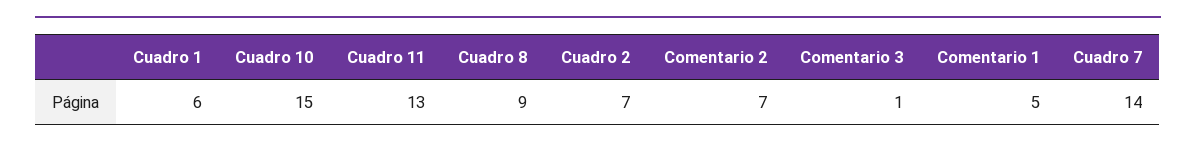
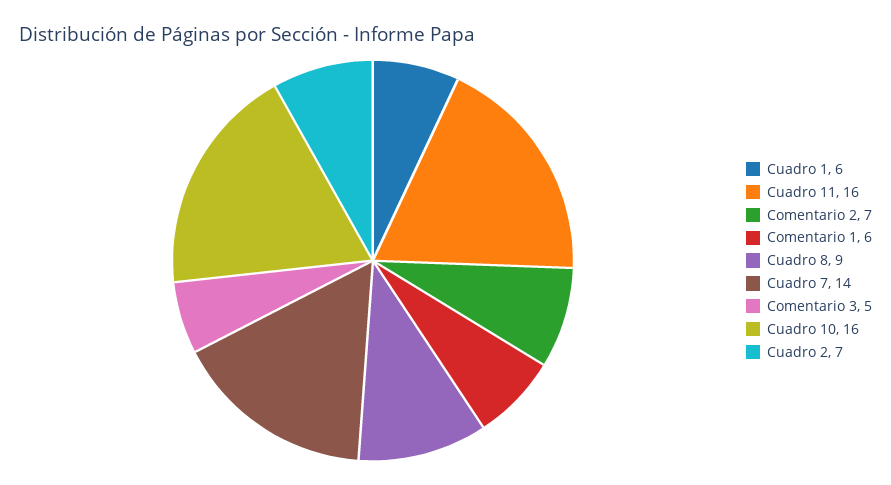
Cuadro 10: 15 -> 16
Cuadro 11: 13 -> 16
Comentario 3: 1 -> 5
Comentario 1: 5 -> 6

